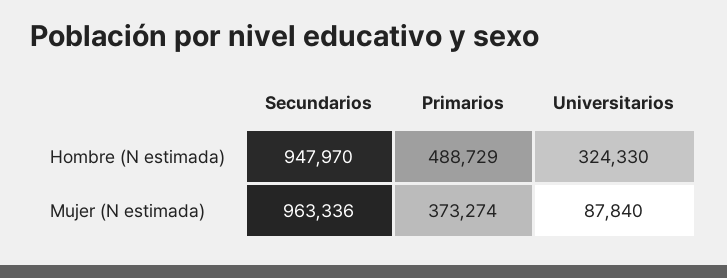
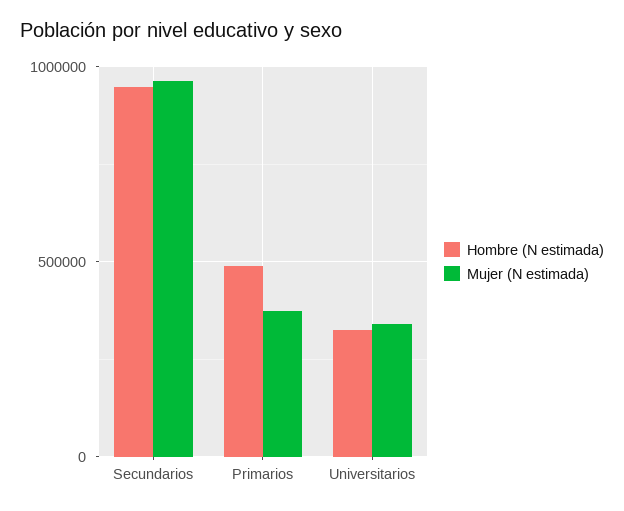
Mujer (N estimada), Universitarios: 87840 -> 350000

